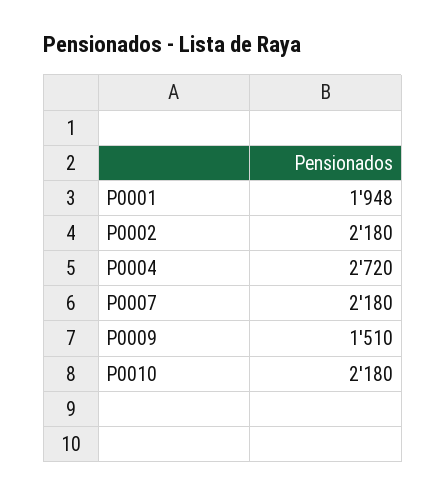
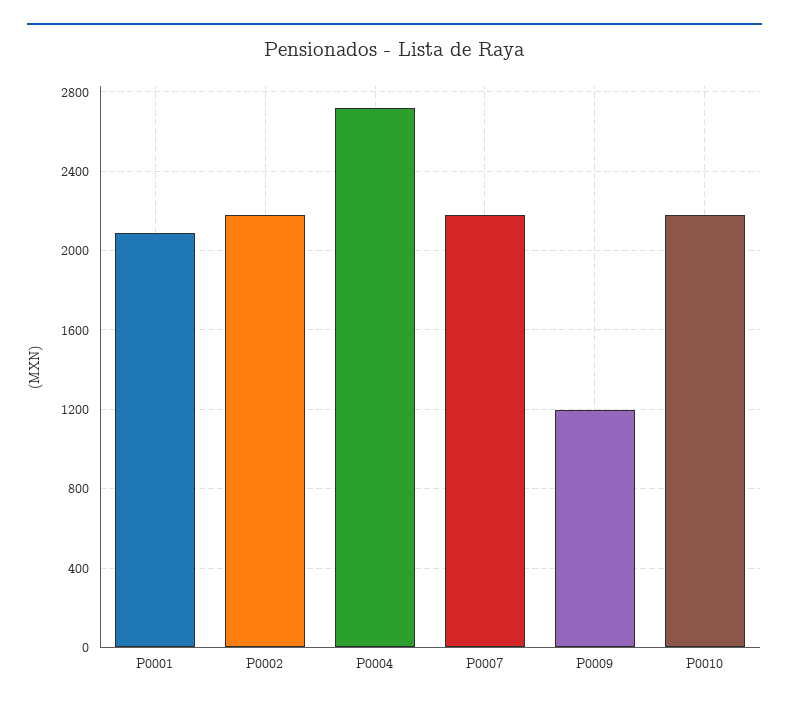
P0001: 1948 -> 2100
P0009: 1510 -> 1200

